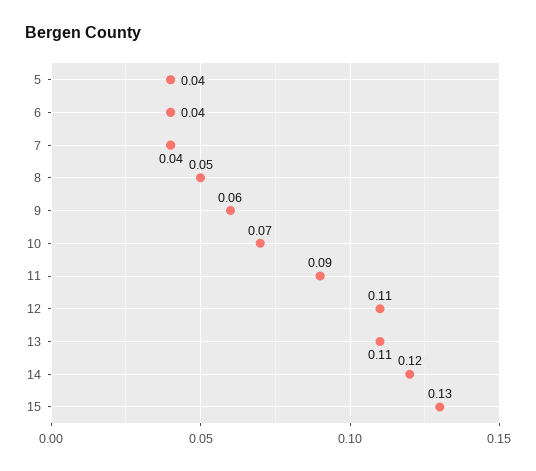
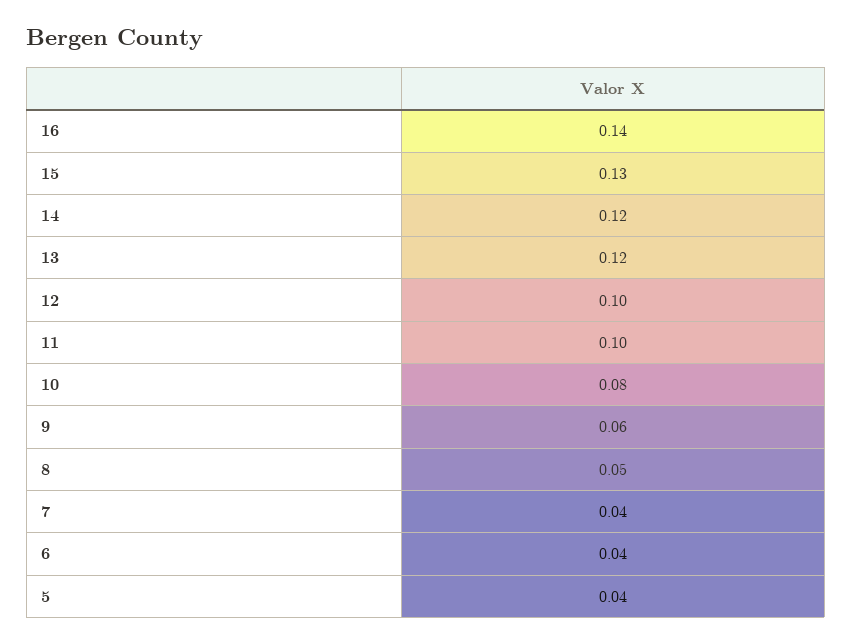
10: 0.07 -> 0.08
11: 0.09 -> 0.1
12: 0.11 -> 0.1
13: 0.11 -> 0.12
16: none -> 0.14

